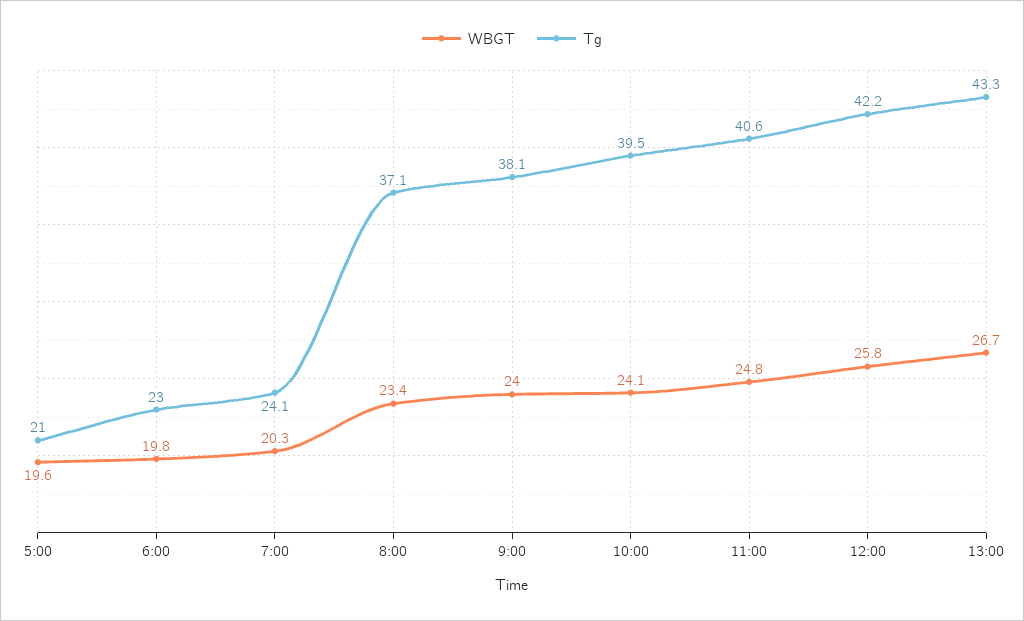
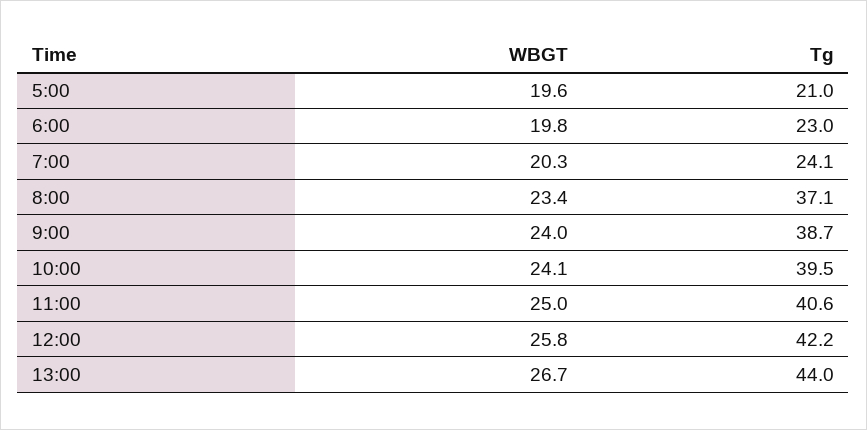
Tg, 9:00: 38.1 -> 38.7
WBGT, 11:00: 24.8 -> 25
Tg, 13:00: 43.3 -> 44

